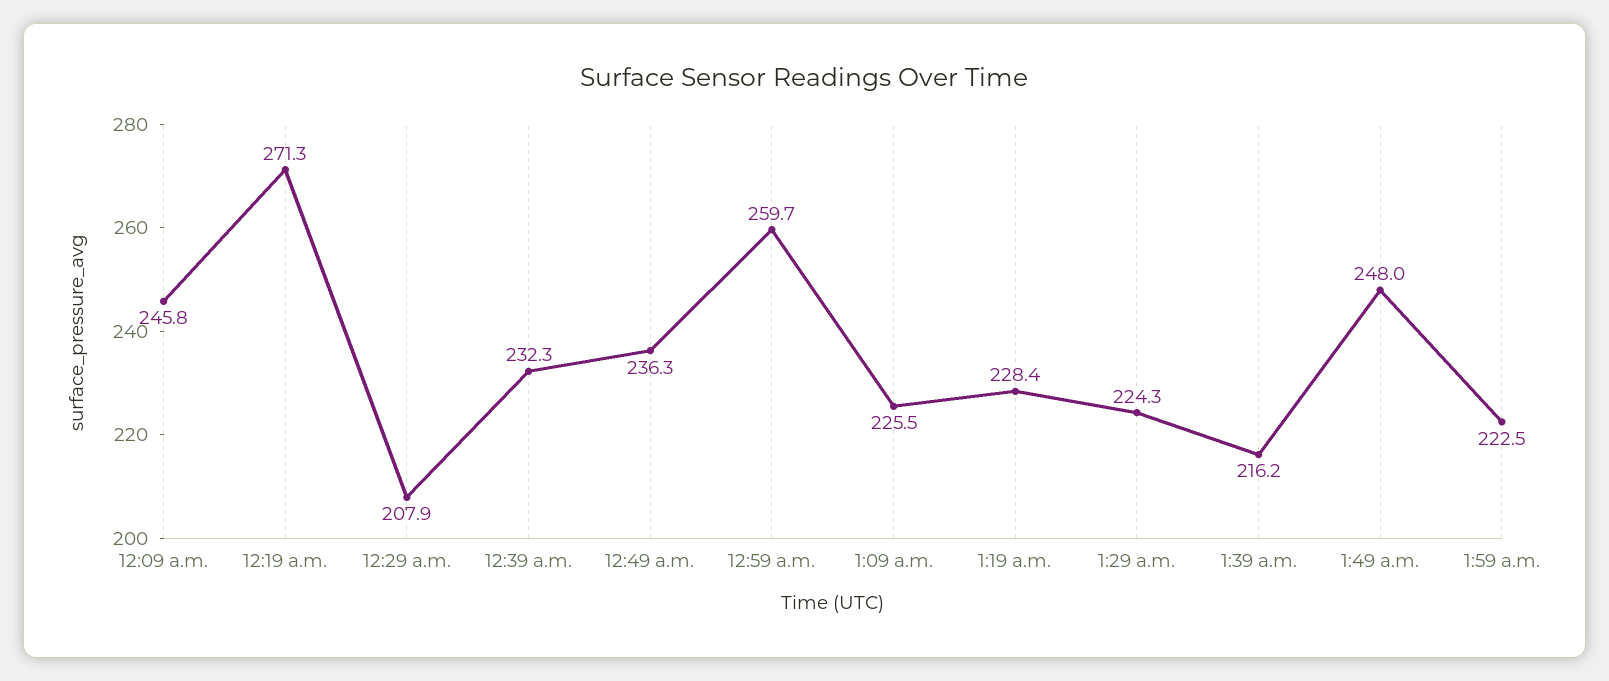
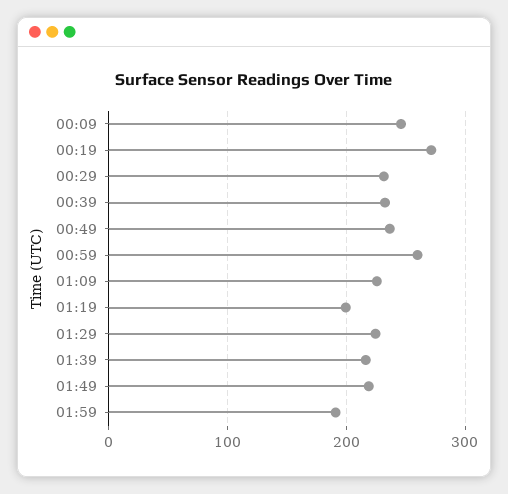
12:29 a.m.: 207.9 -> 230
1:19 a.m.: 228.4 -> 200
1:49 a.m.: 248 -> 220
1:59 a.m.: 222.5 -> 190

